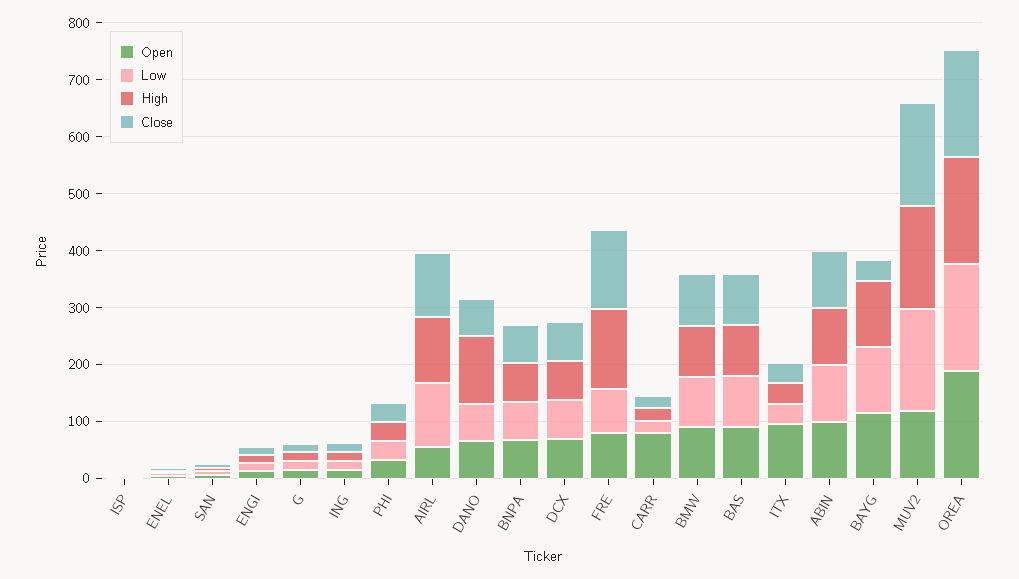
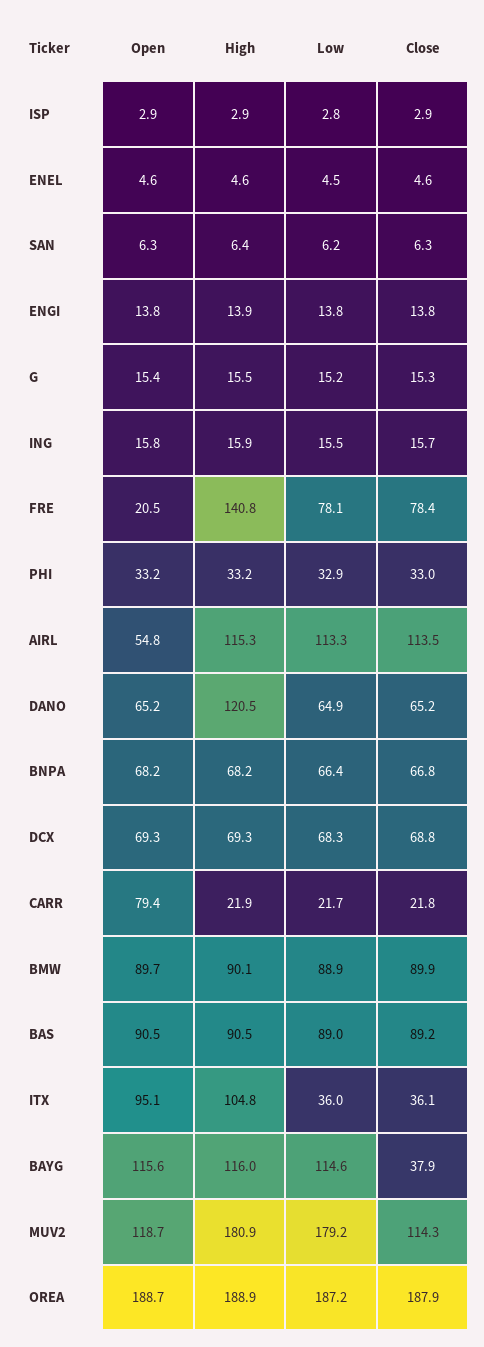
Open, FRE: 80 -> 20.5
Close, FRE: 140 -> 78.4
High, ITX: 40 -> 104.8
Open, ABIN: 100 -> none
Low, ABIN: 100 -> none
High, ABIN: 100 -> none
Close, ABIN: 100 -> none
Close, MUV2: 180 -> 114.3

